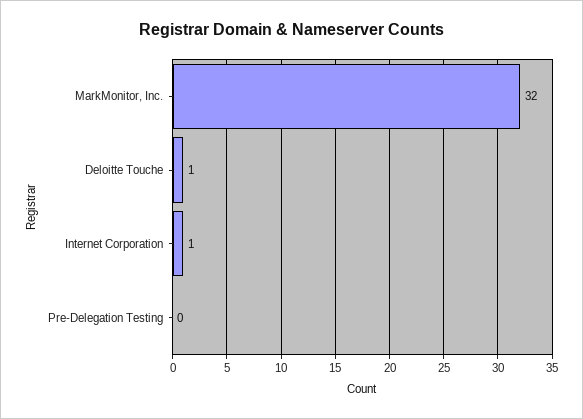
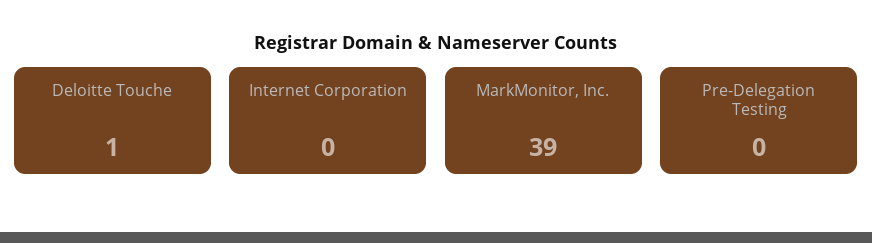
MarkMonitor, Inc.: 32 -> 39
Internet Corporation: 1 -> 0

